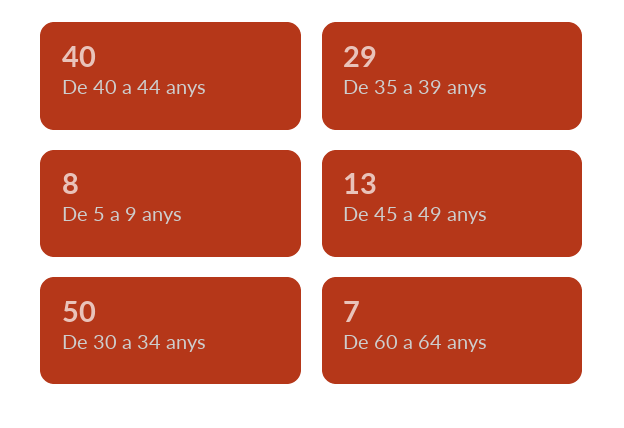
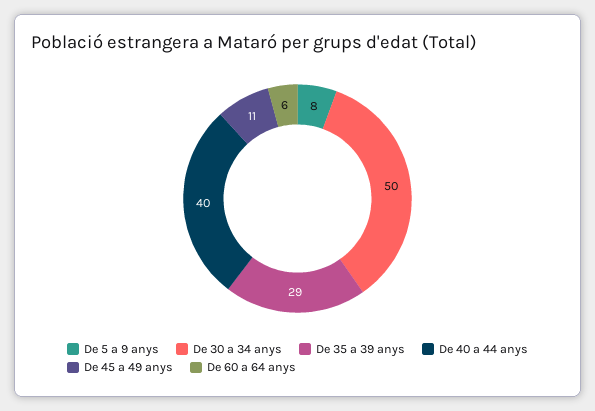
De 45 a 49 anys: 13 -> 11
De 60 a 64 anys: 7 -> 6

